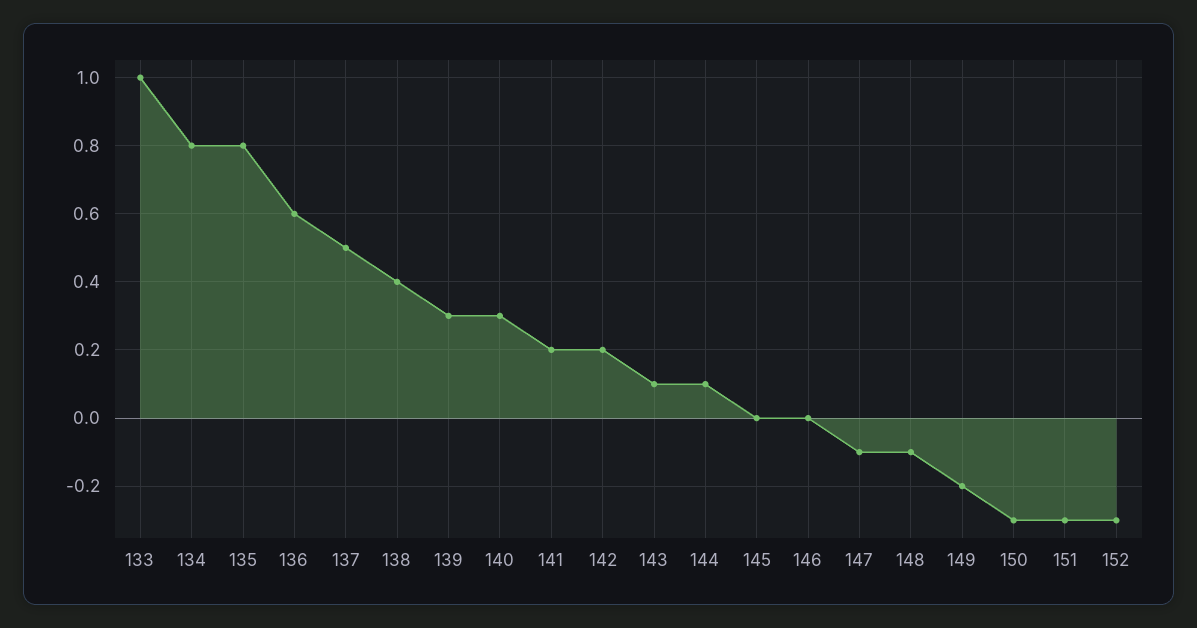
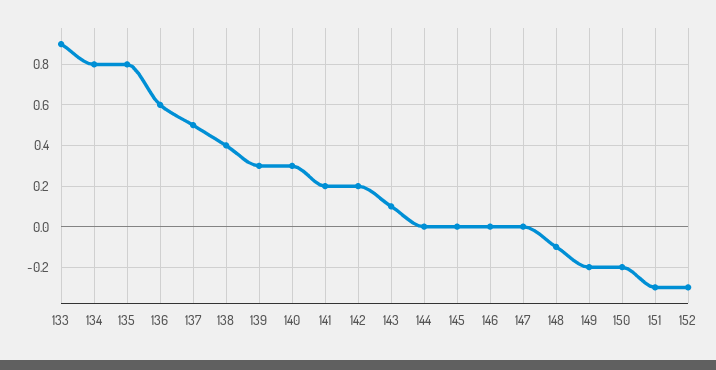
133: 1 -> 0.9
144: 0.1 -> 0
147: -0.1 -> 0
150: -0.3 -> -0.2

